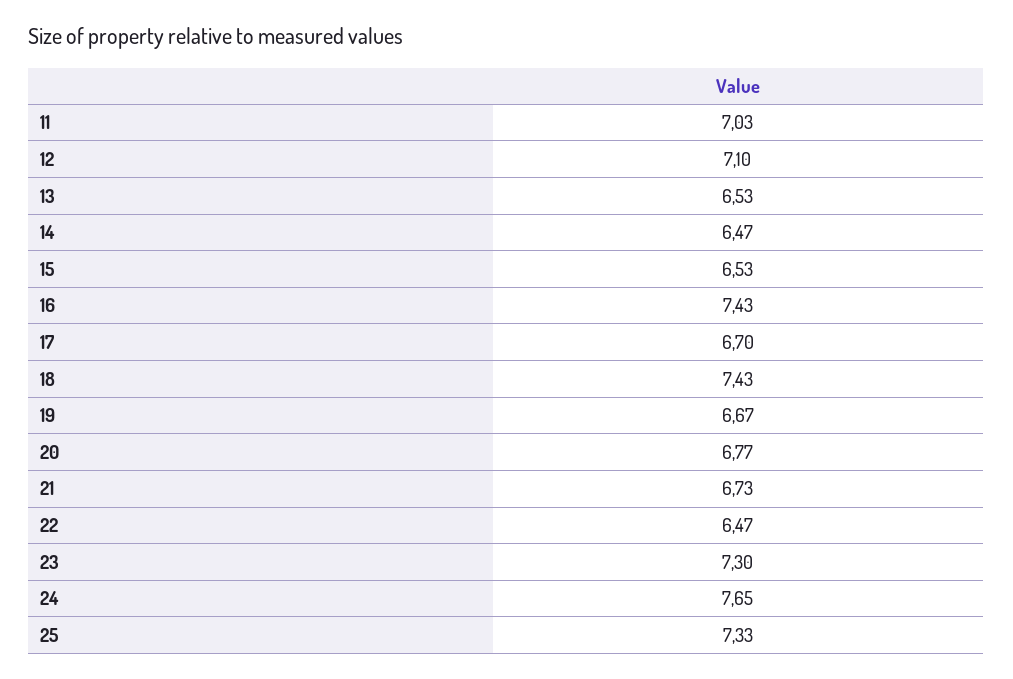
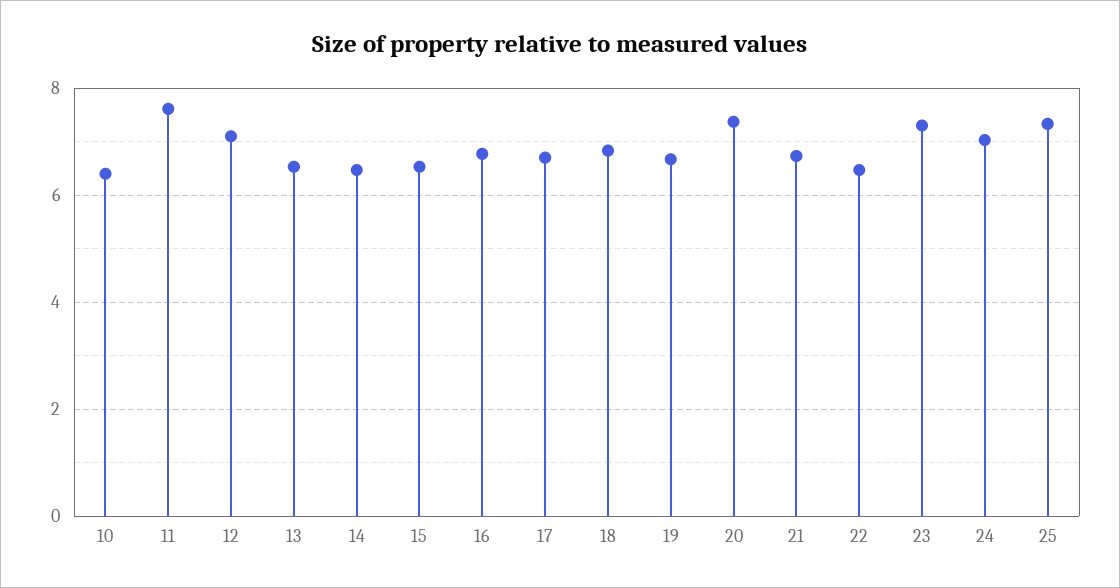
11: 7.03 -> 7.6
16: 7.43 -> 6.8
18: 7.43 -> 6.8
20: 6.77 -> 7.4
24: 7.65 -> 7
10: none -> 6.4

